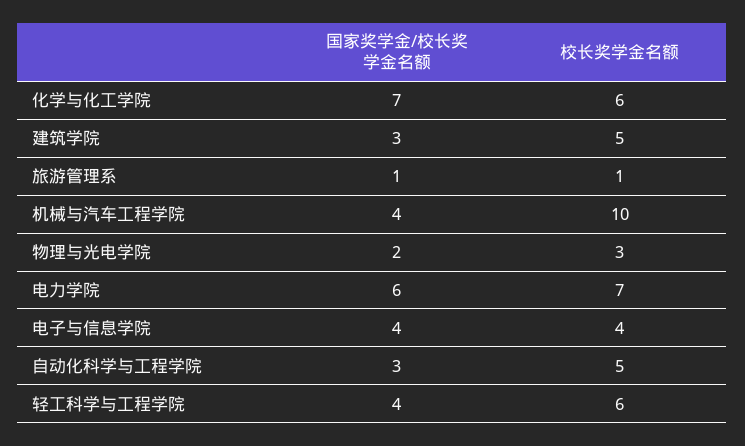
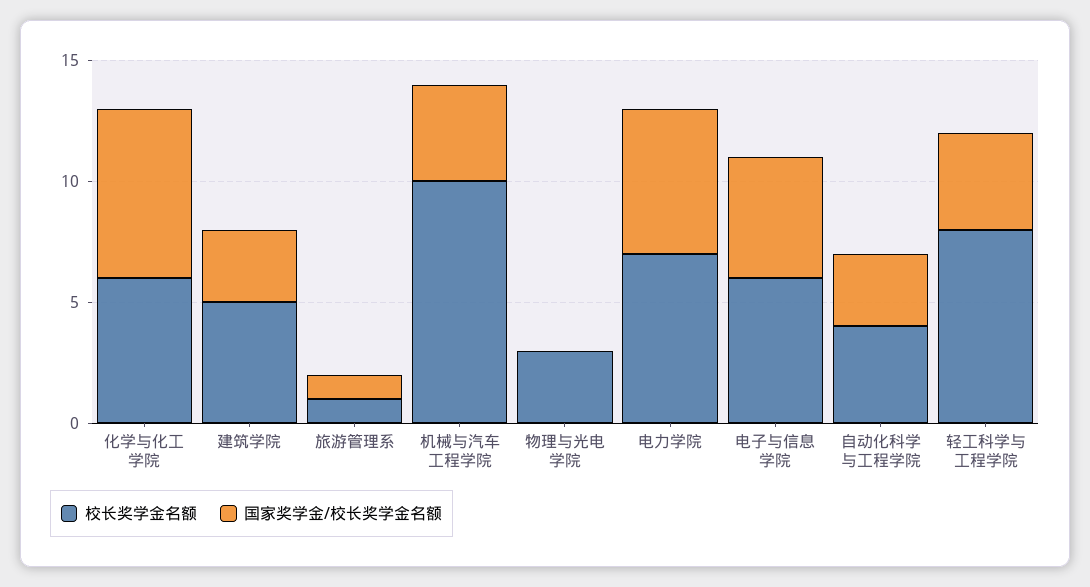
国家奖学金/校长奖学金名额, 物理与光电学院: 2 -> 0
国家奖学金/校长奖学金名额, 电子与信息学院: 4 -> 5
校长奖学金名额, 电子与信息学院: 4 -> 6
校长奖学金名额, 自动化科学与工程学院: 5 -> 4
校长奖学金名额, 轻工科学与工程学院: 6 -> 8

